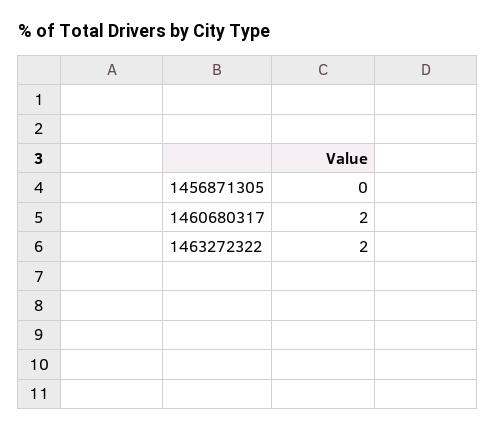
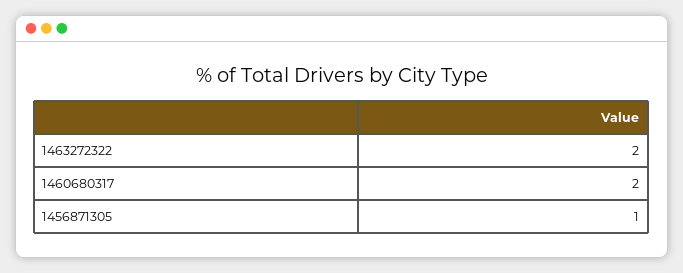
1456871305: 0 -> 1

